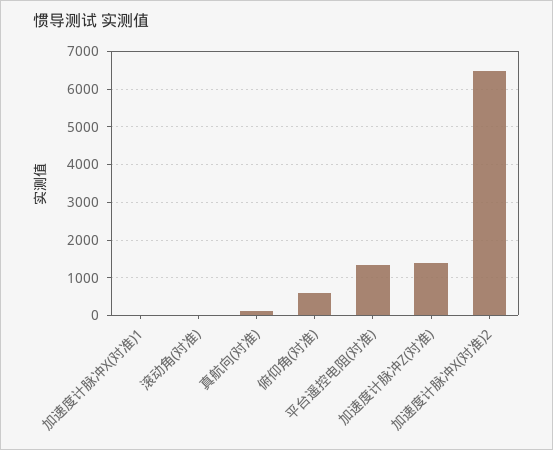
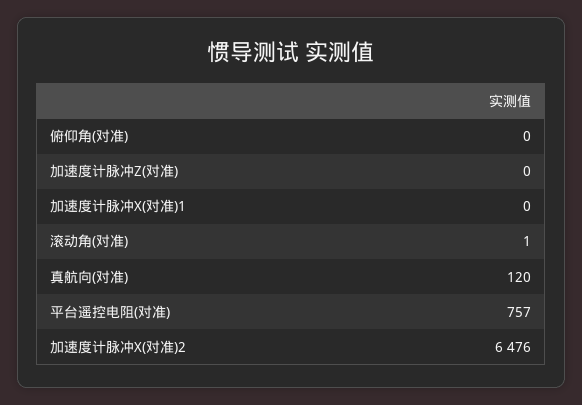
俯仰角(对准): 600 -> 0
平台遥控电阻(对准): 1400 -> 757
加速度计脉冲Z(对准): 1400 -> 0

